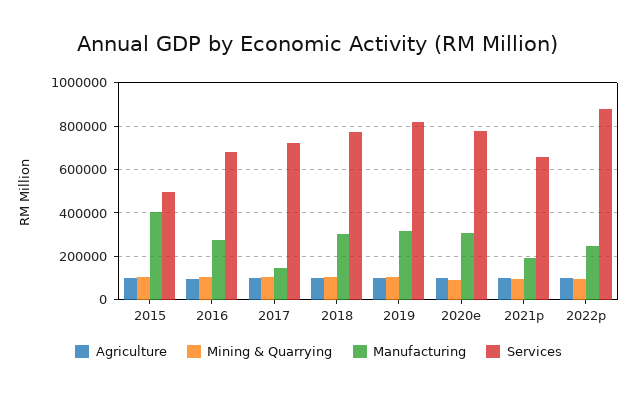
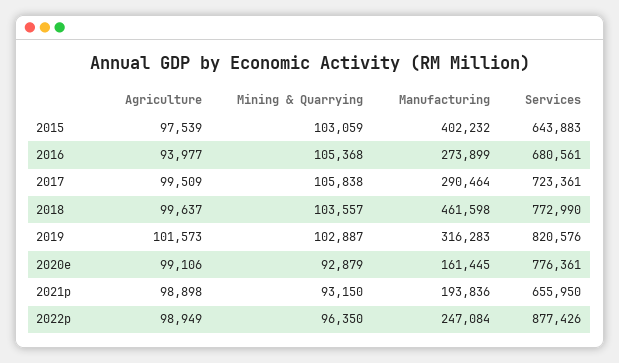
Services, 2015: 500000 -> 643883
Manufacturing, 2017: 150000 -> 290464
Manufacturing, 2018: 300000 -> 461598
Manufacturing, 2020e: 300000 -> 161445

